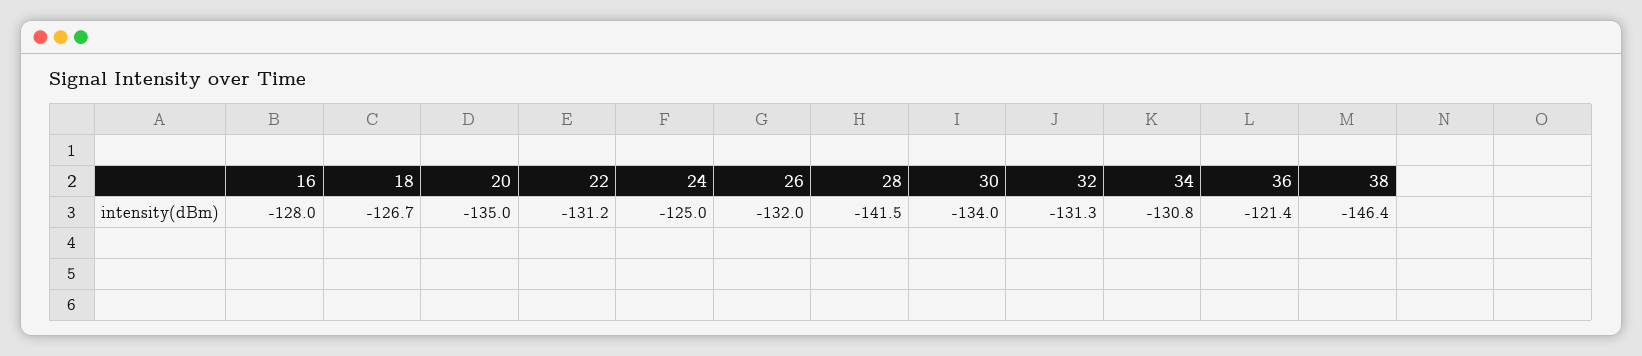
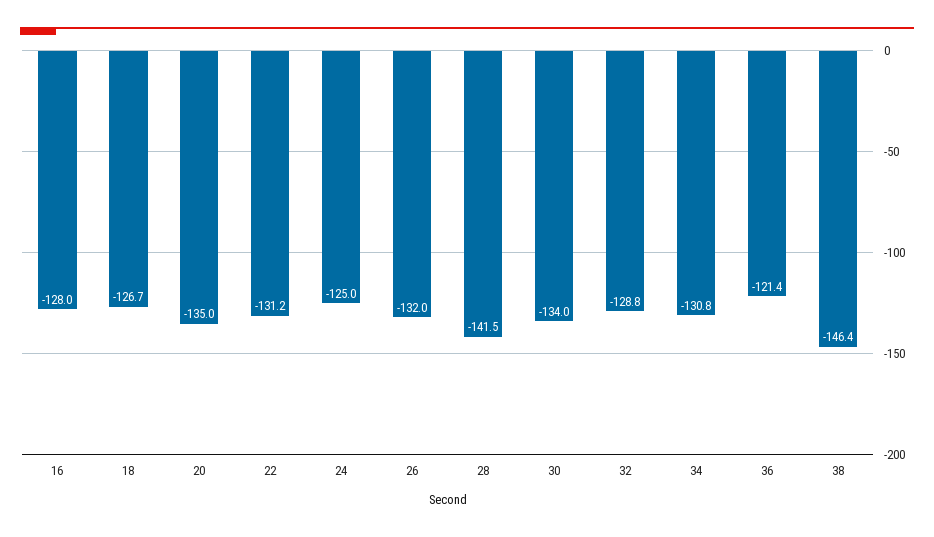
32: -131.3 -> -128.8

